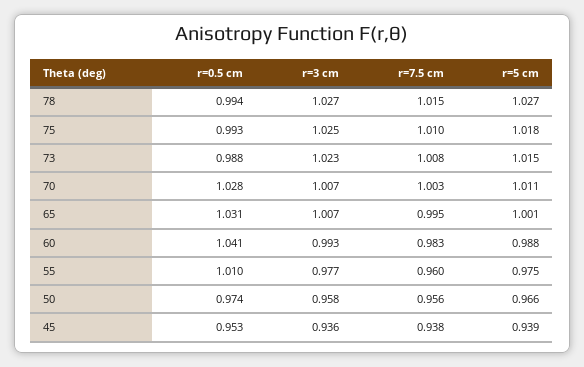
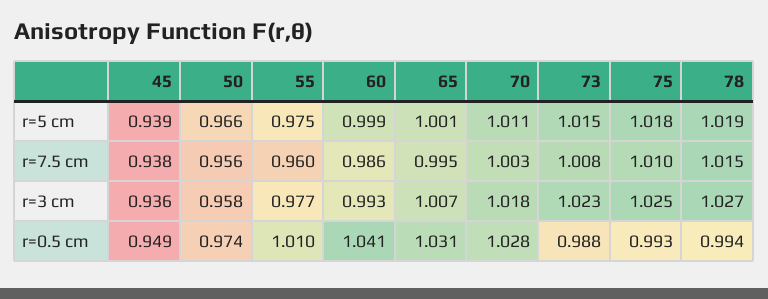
r=5 cm, 78: 1.027 -> 1.019
r=3 cm, 70: 1.007 -> 1.018
r=7.5 cm, 60: 0.983 -> 0.986
r=5 cm, 60: 0.988 -> 0.999
r=0.5 cm, 45: 0.953 -> 0.949

